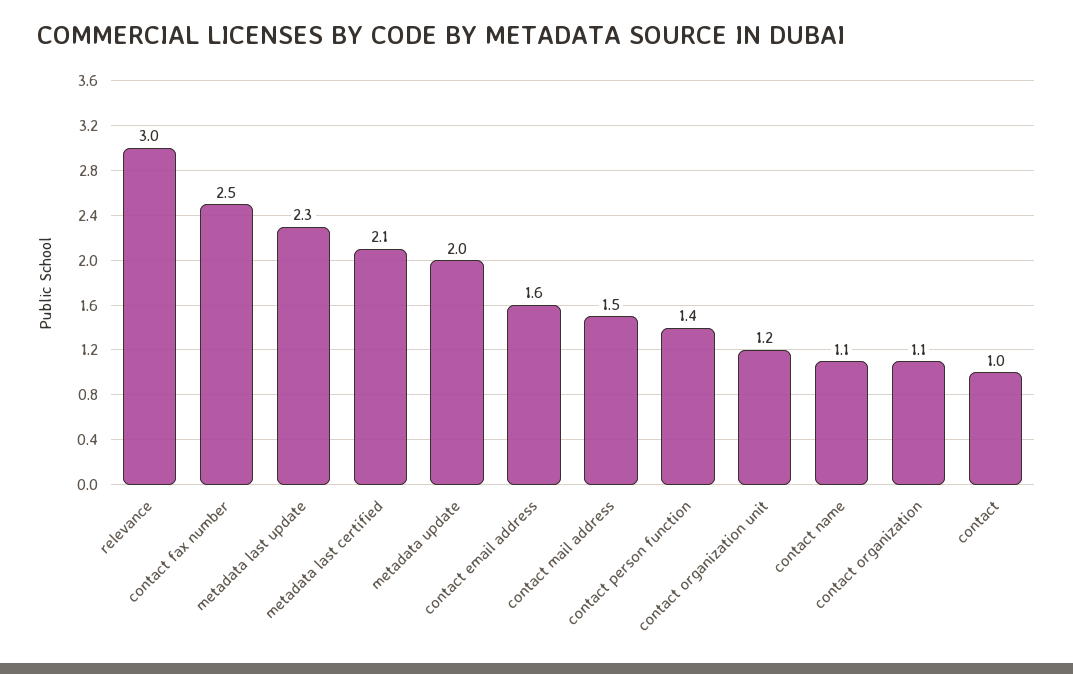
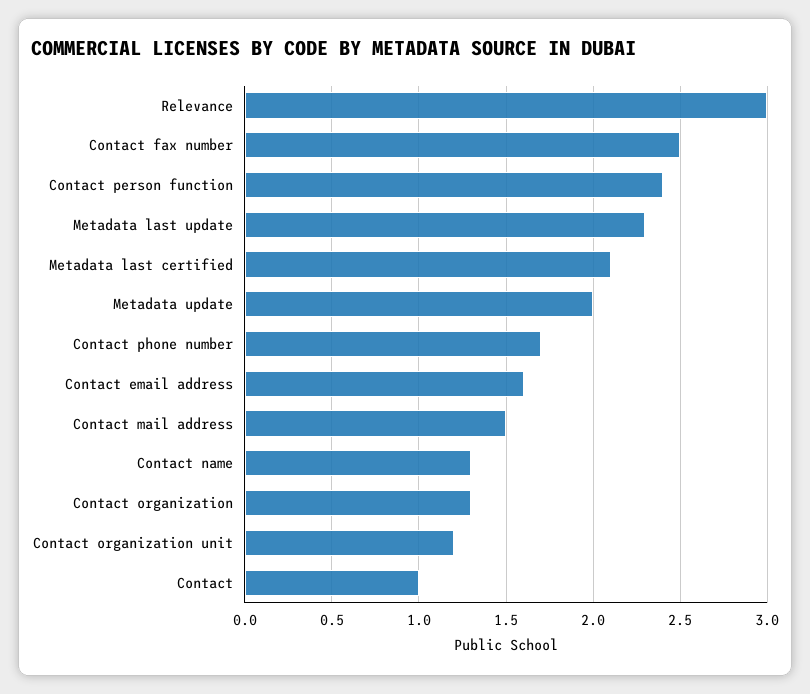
contact person function: 1.4 -> 2.4
contact name: 1.1 -> 1.3
contact organization: 1.1 -> 1.3
Contact phone number: none -> 1.7

